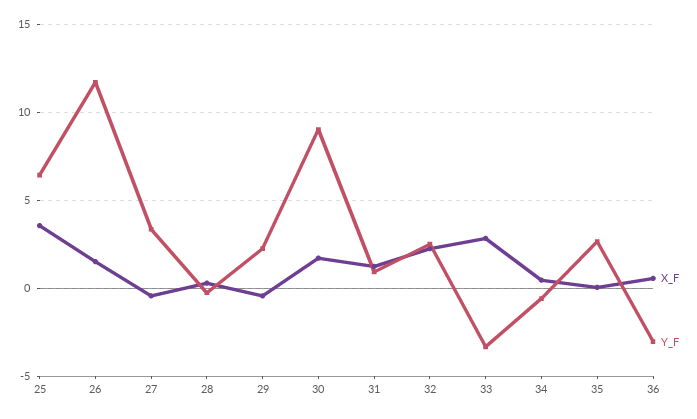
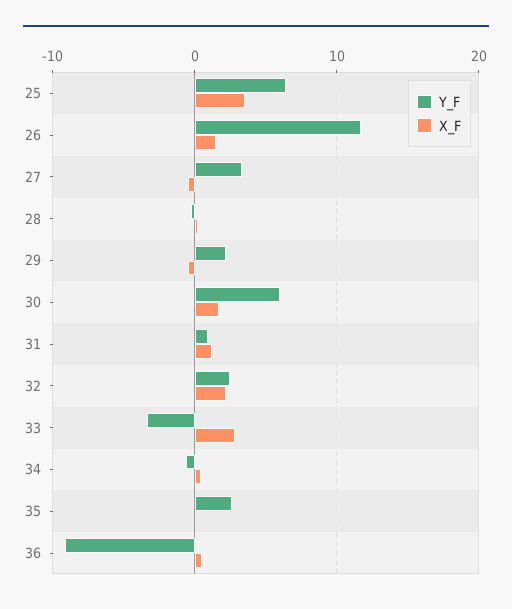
Y_F, 30: 9 -> 6
Y_F, 36: -3 -> -9

